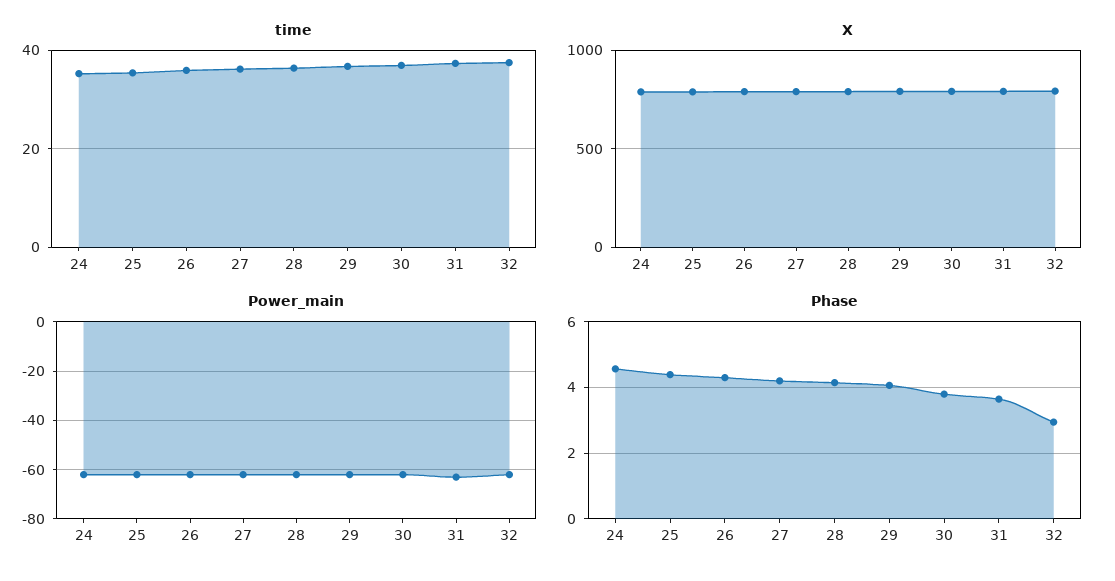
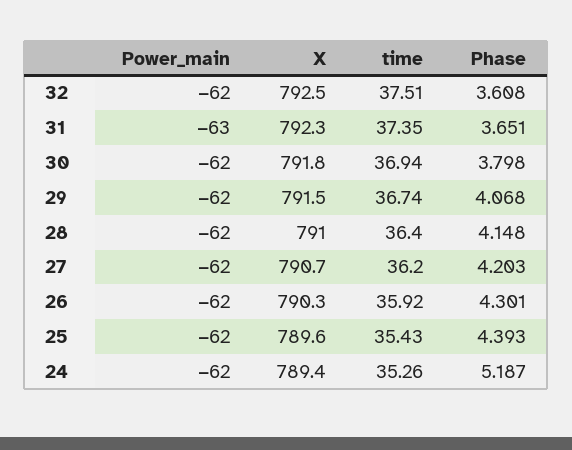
Phase, 24: 4.6 -> 5.187
Phase, 32: 3 -> 3.608

